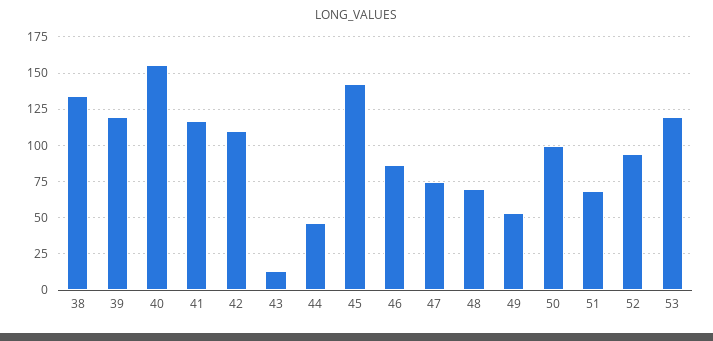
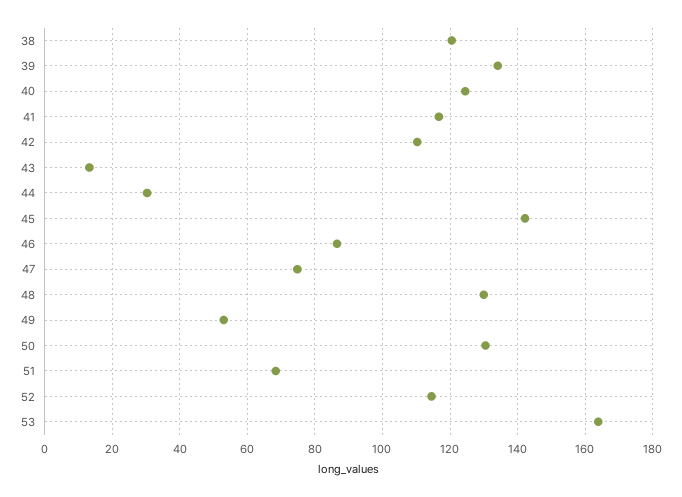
38: 135 -> 120
39: 120 -> 134
40: 155 -> 124
44: 45 -> 30
48: 70 -> 130
50: 100 -> 130
52: 95 -> 114
53: 120 -> 164

